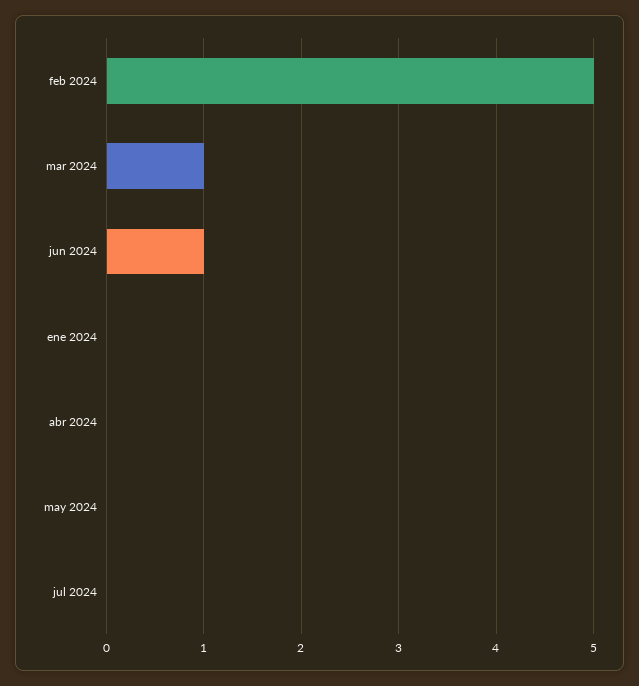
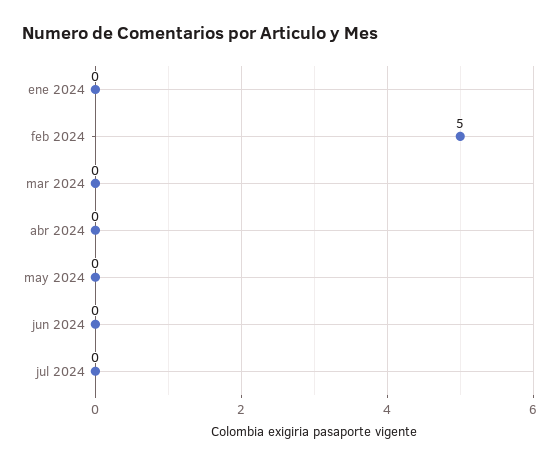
mar 2024: 1 -> 0
jun 2024: 1 -> 0

